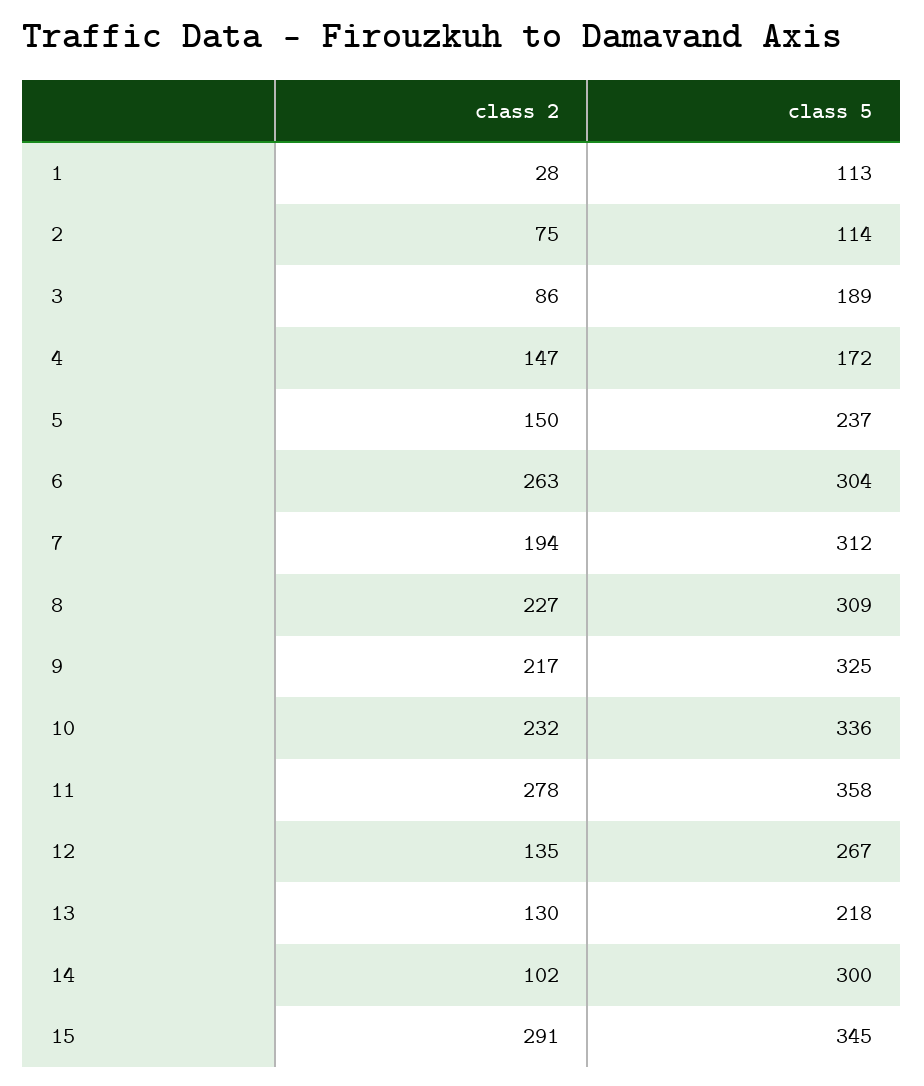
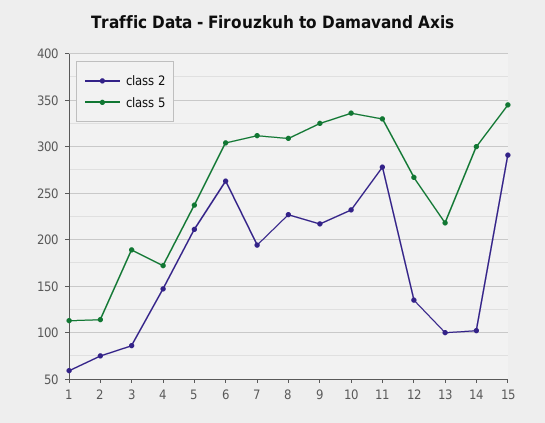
class 2, 1: 28 -> 60
class 2, 5: 150 -> 210
class 5, 11: 358 -> 330
class 2, 13: 130 -> 100

